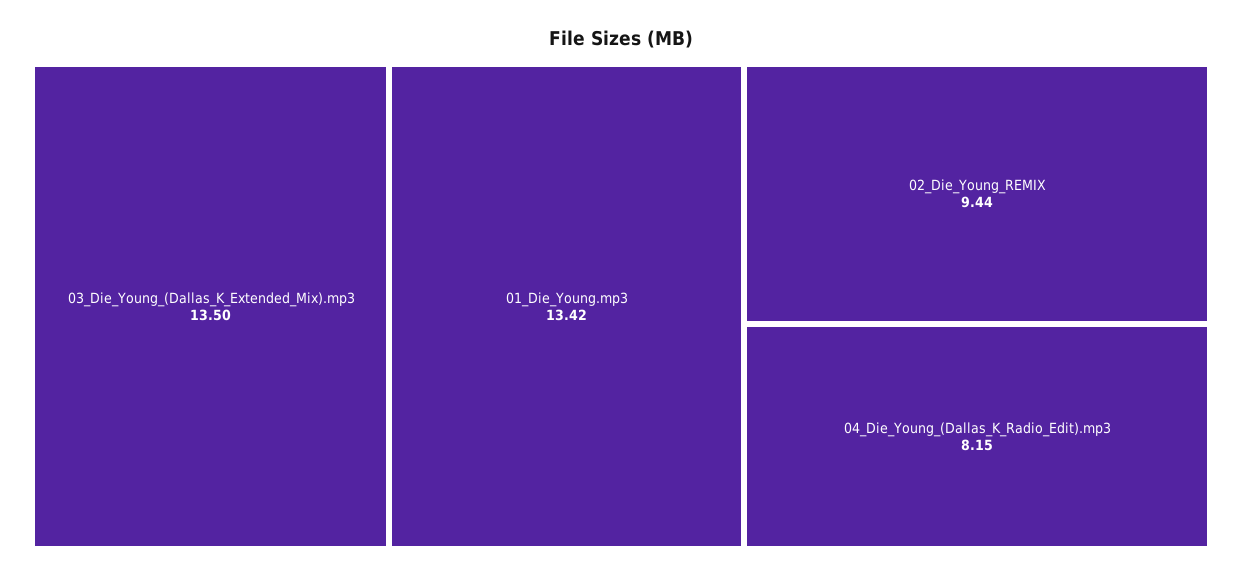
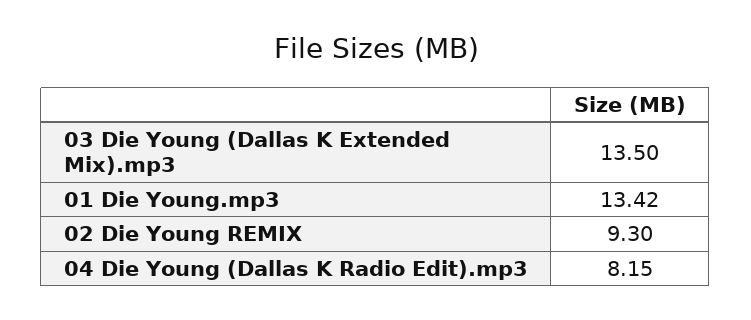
02_Die_Young_REMIX: 9.44 -> 9.3

